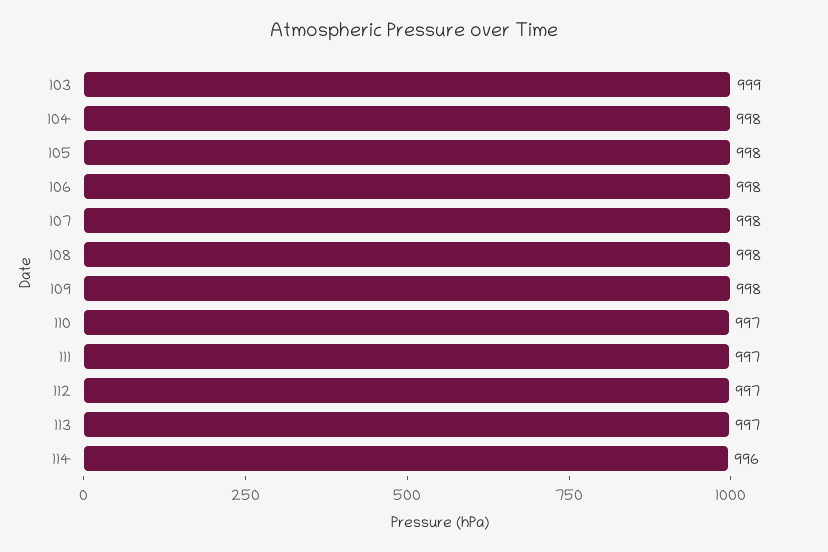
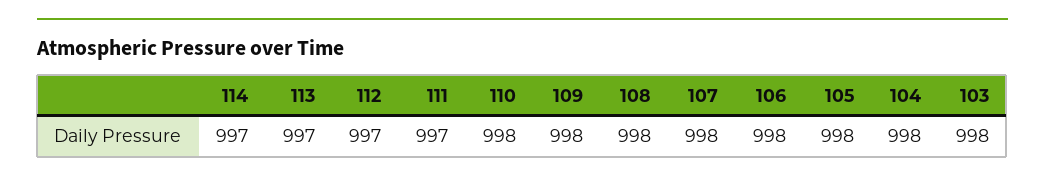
103: 999 -> 998
110: 997 -> 998
114: 996 -> 997

